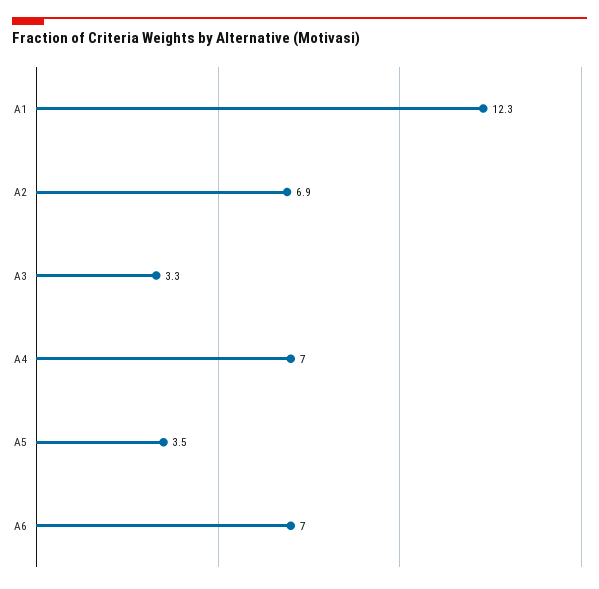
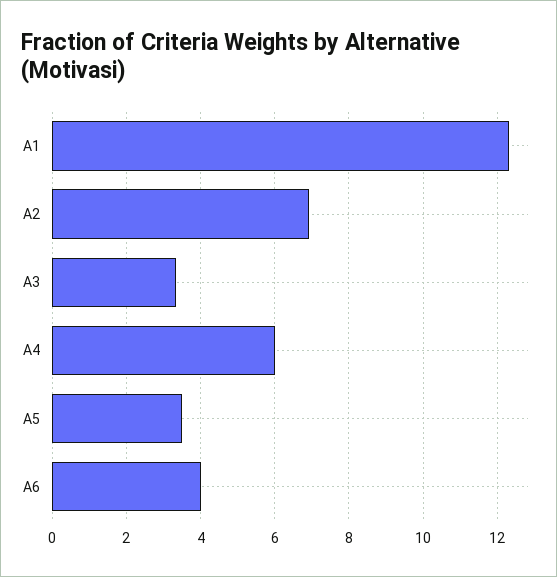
A4: 7 -> 6
A6: 7 -> 4

